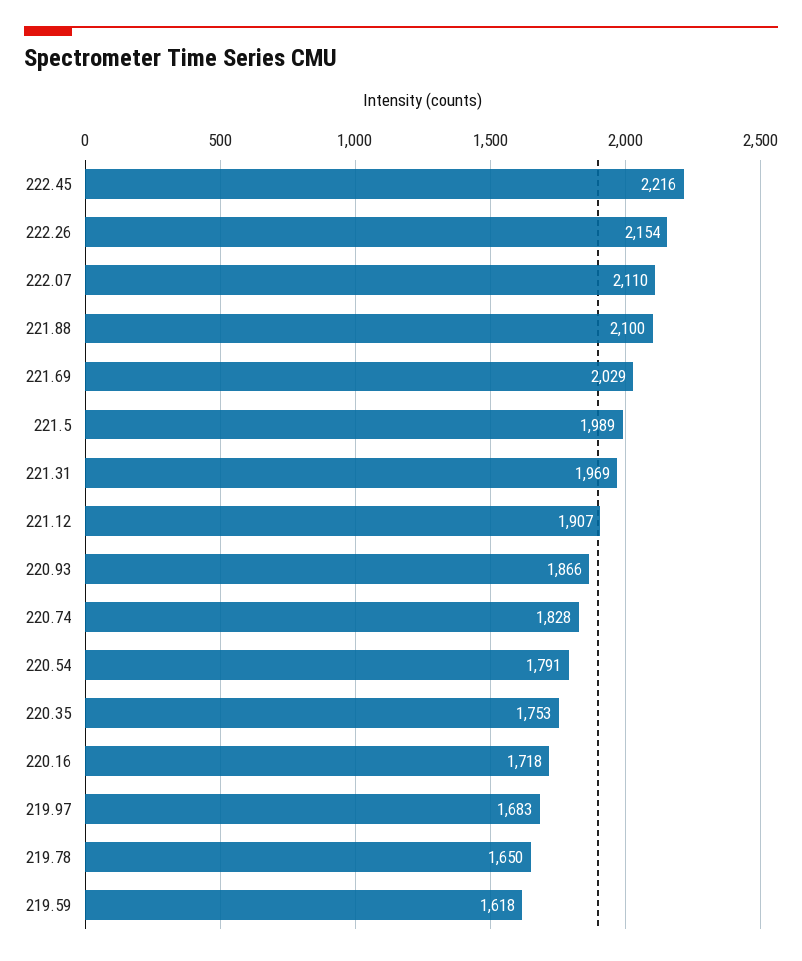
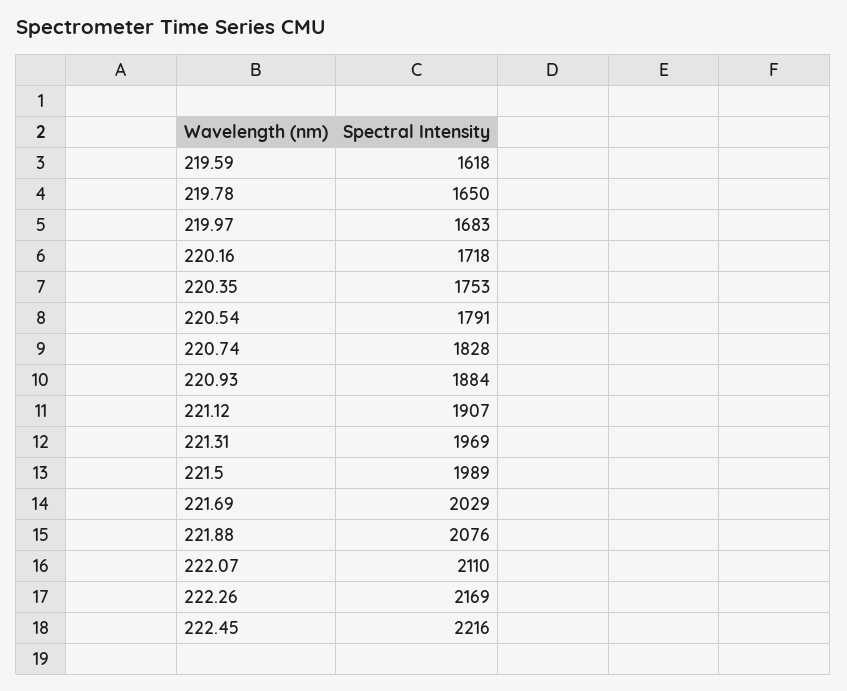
222.26: 2154 -> 2169
221.88: 2100 -> 2076
220.93: 1866 -> 1884

